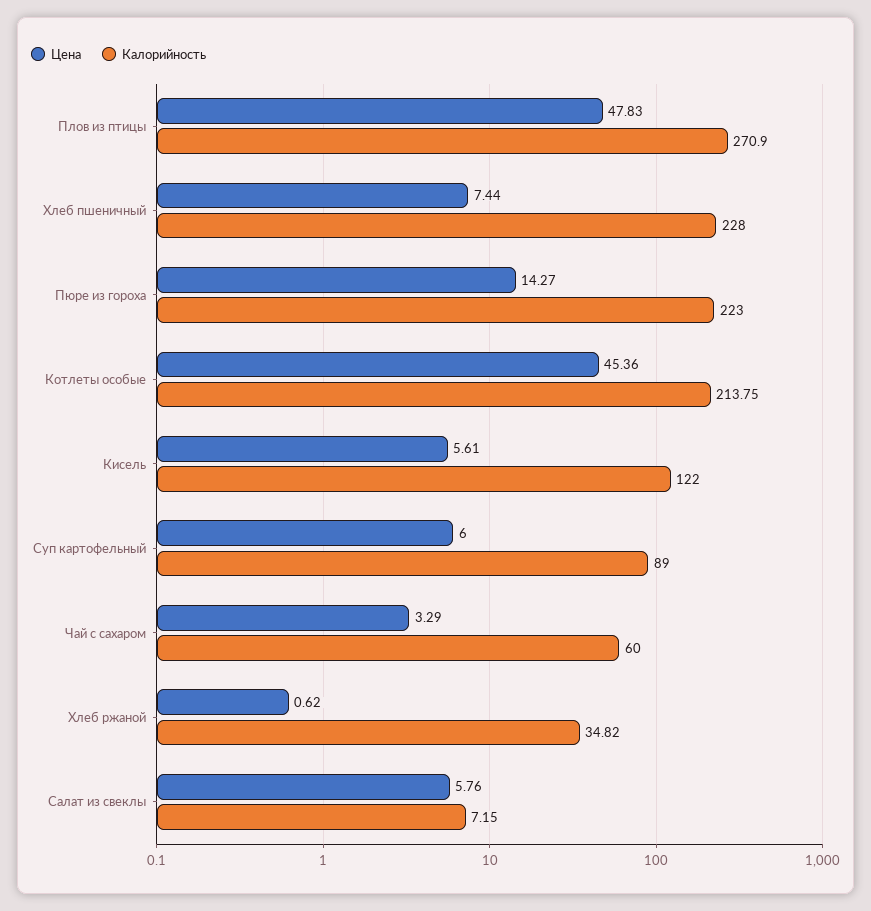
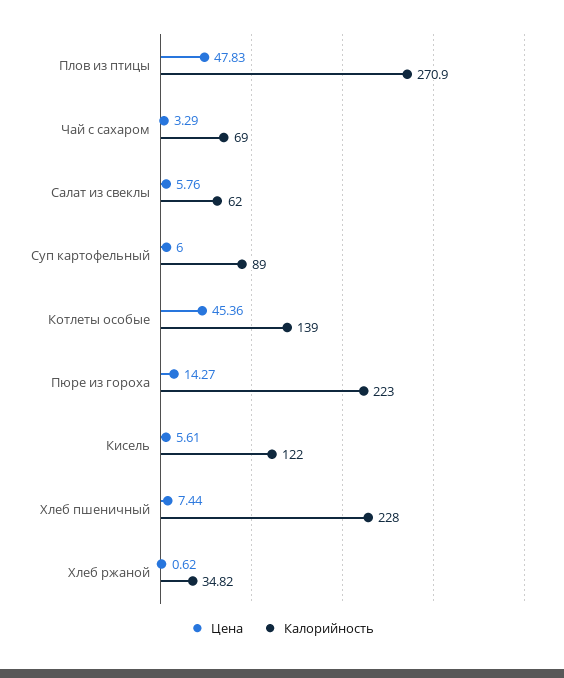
Калорийность, Котлеты особые: 213.75 -> 139
Калорийность, Чай с сахаром: 60 -> 69
Калорийность, Салат из свеклы: 7.15 -> 62

